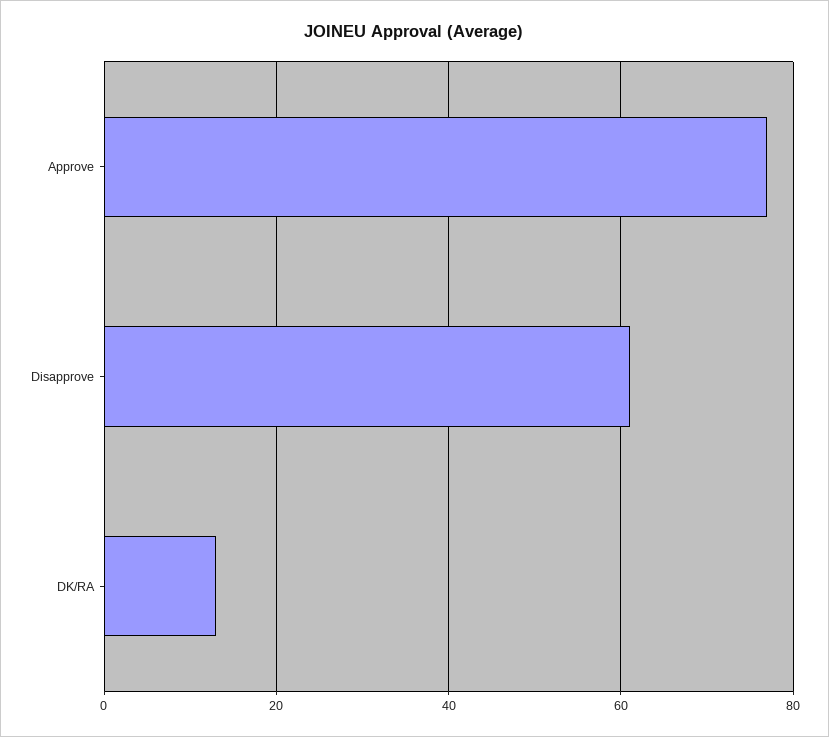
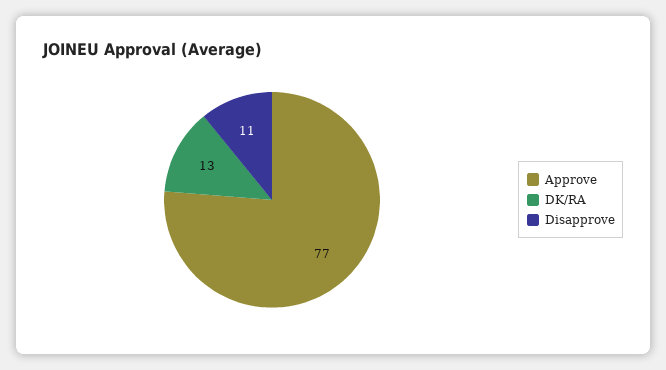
Disapprove: 60 -> 11

